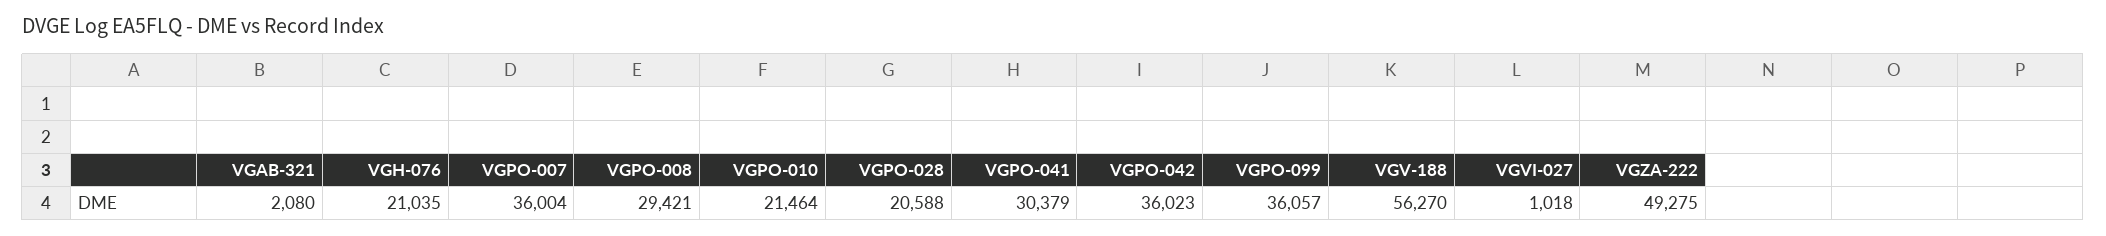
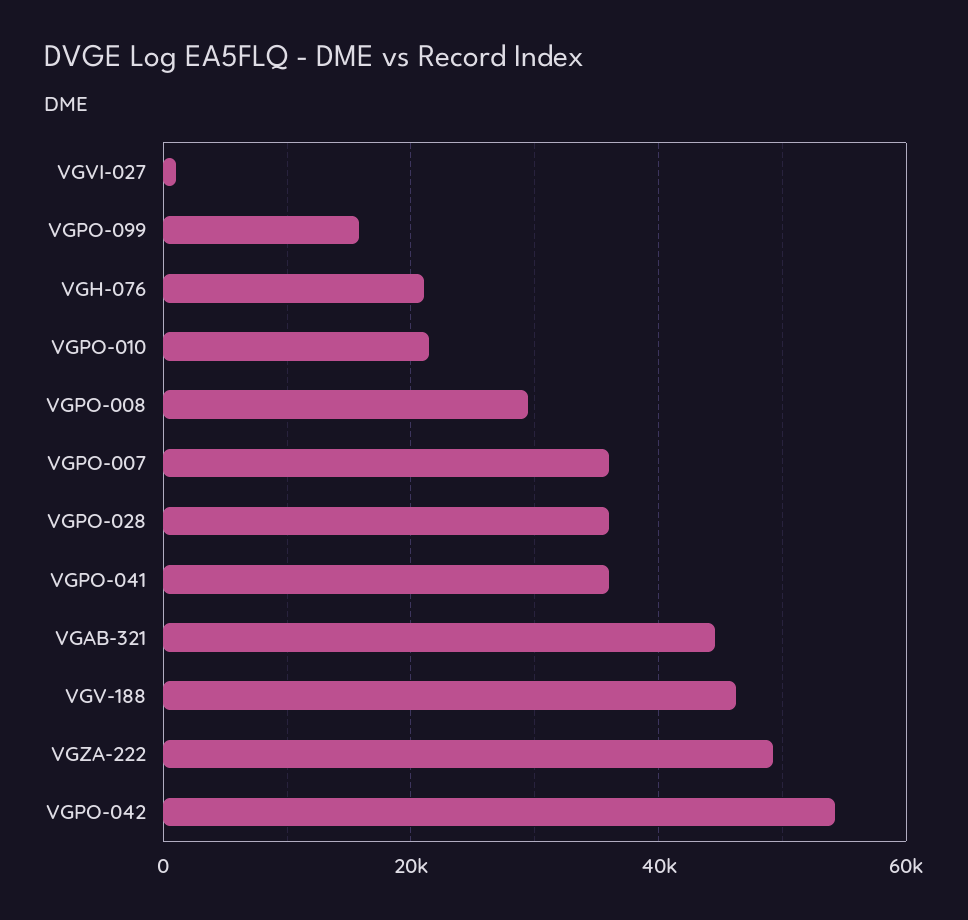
VGAB-321: 2080 -> 44000
VGPO-028: 20588 -> 36000
VGPO-041: 30379 -> 36000
VGPO-042: 36023 -> 54000
VGPO-099: 36057 -> 16000
VGV-188: 56270 -> 46000

